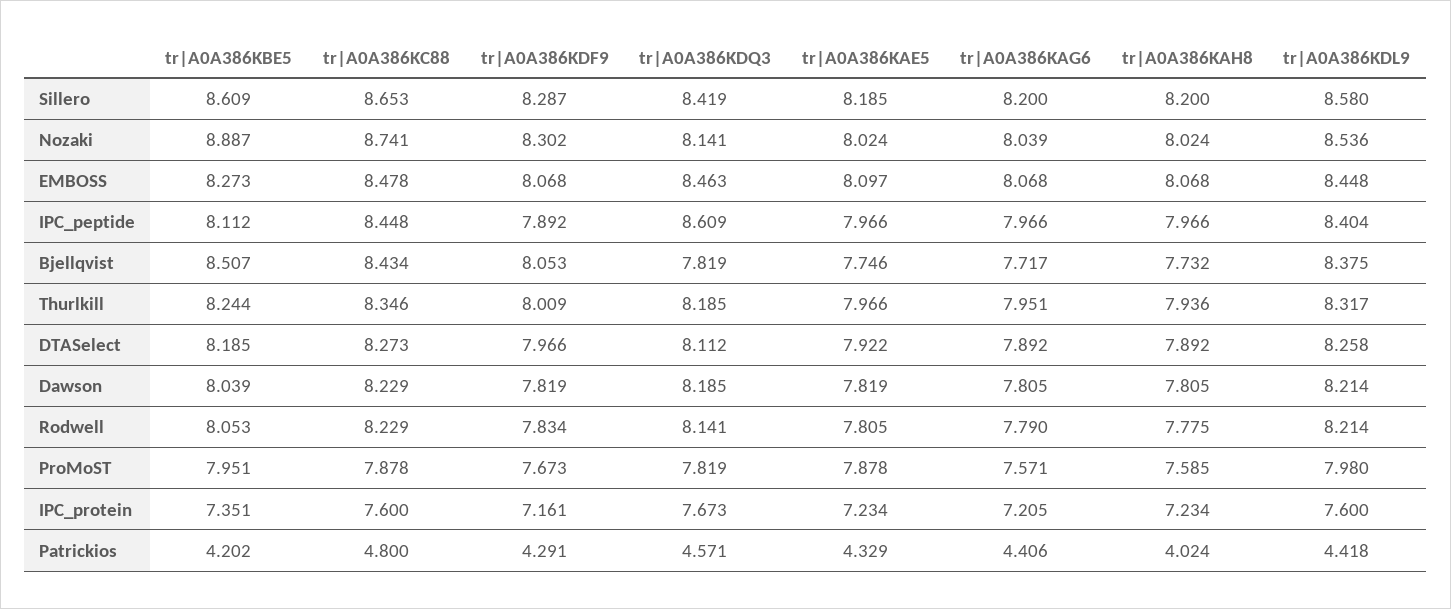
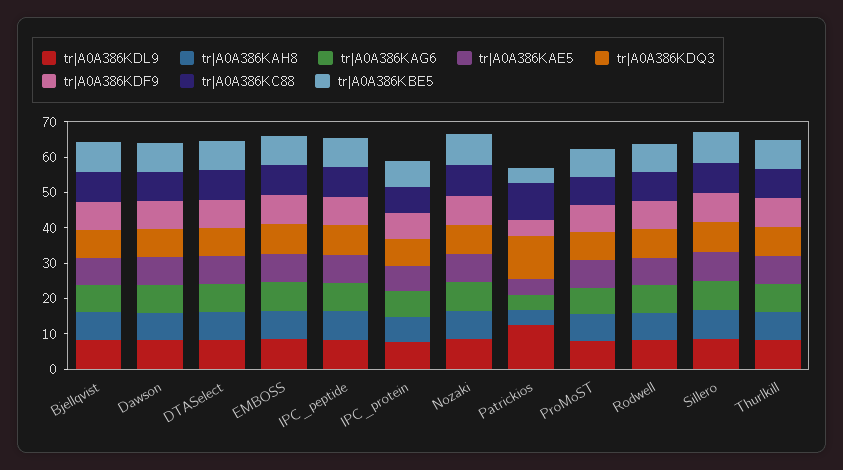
tr|A0A386KC88, Patrickios: 4.8 -> 10
tr|A0A386KDQ3, Patrickios: 4.571 -> 12.5
tr|A0A386KDL9, Patrickios: 4.418 -> 12.5

